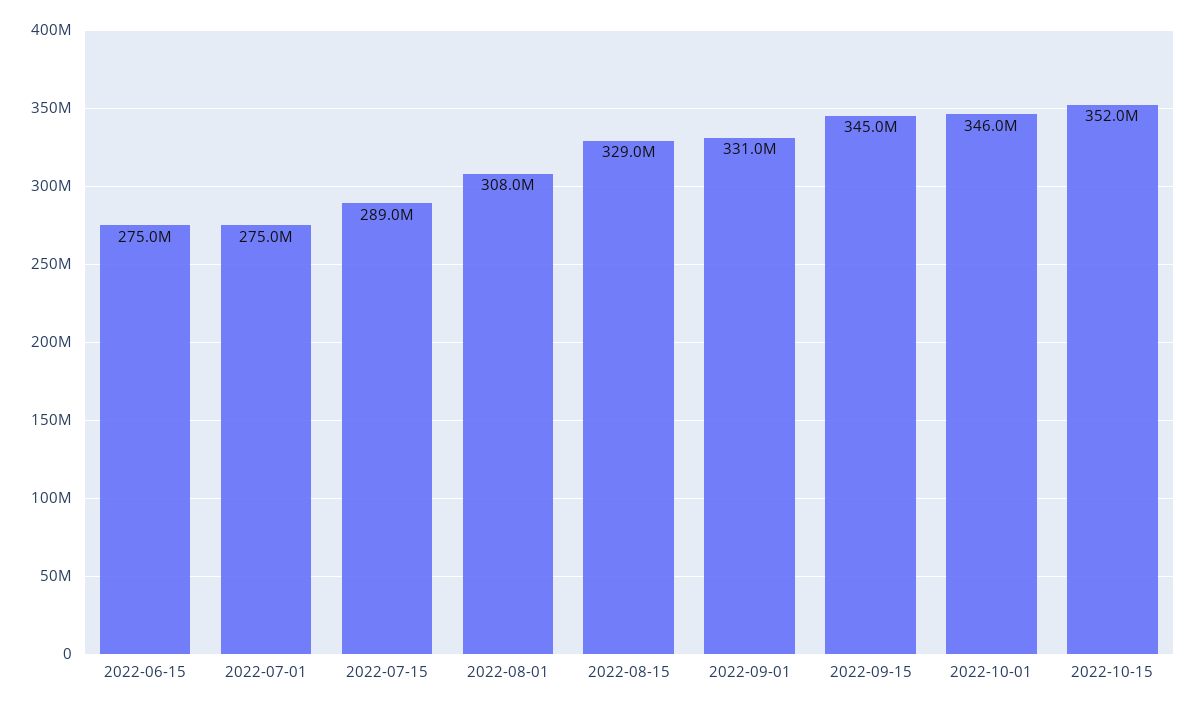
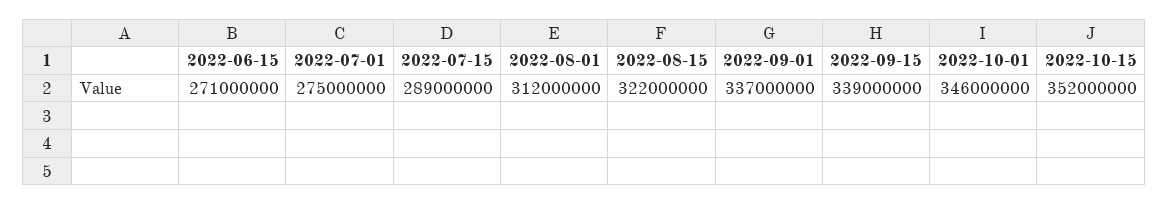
2022-06-15: 275000000 -> 271000000
2022-08-01: 308000000 -> 312000000
2022-08-15: 329000000 -> 322000000
2022-09-01: 331000000 -> 337000000
2022-09-15: 345000000 -> 339000000

